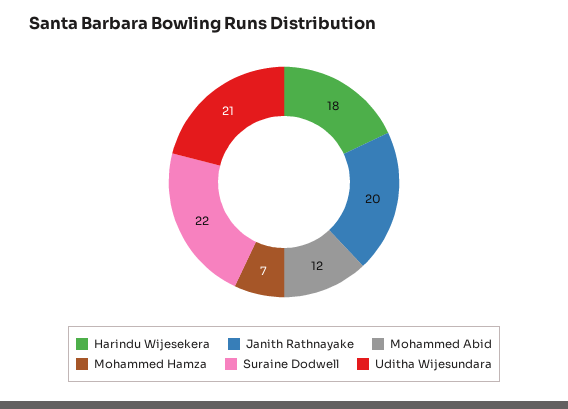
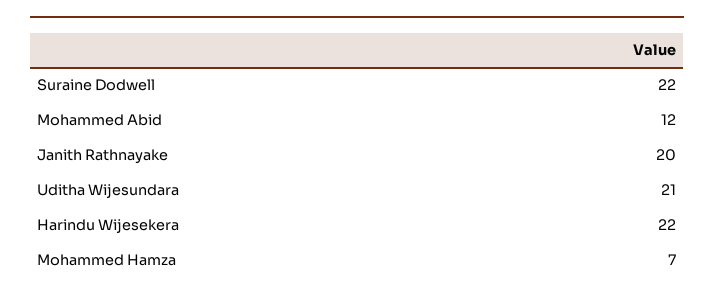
Harindu Wijesekera: 18 -> 22

